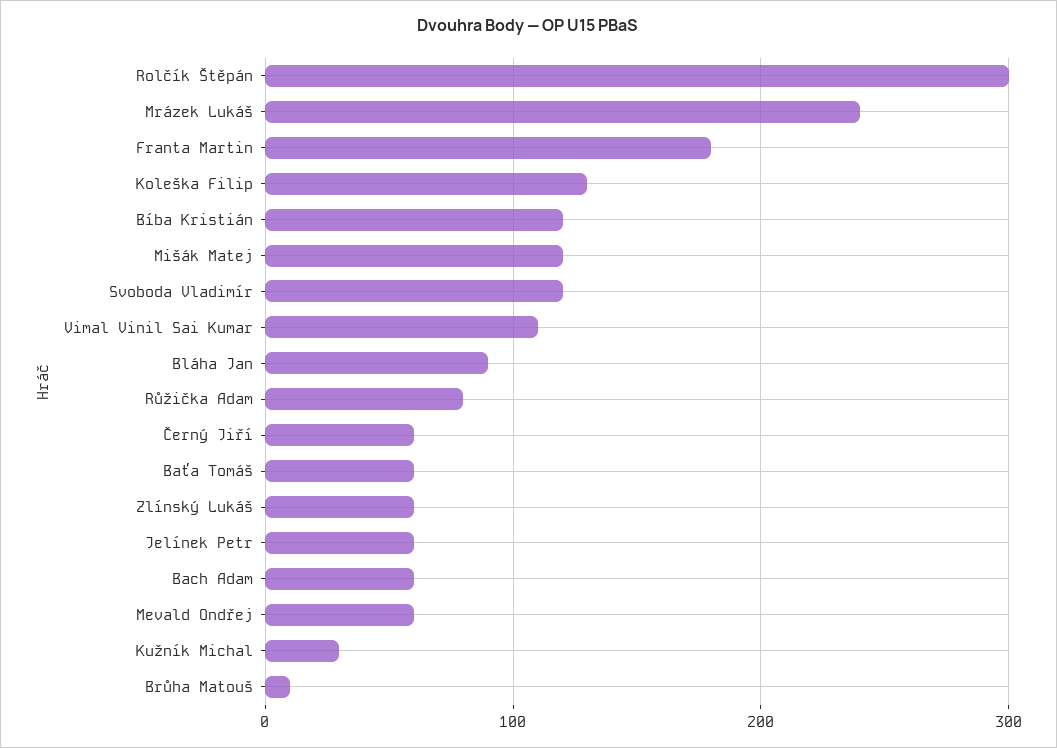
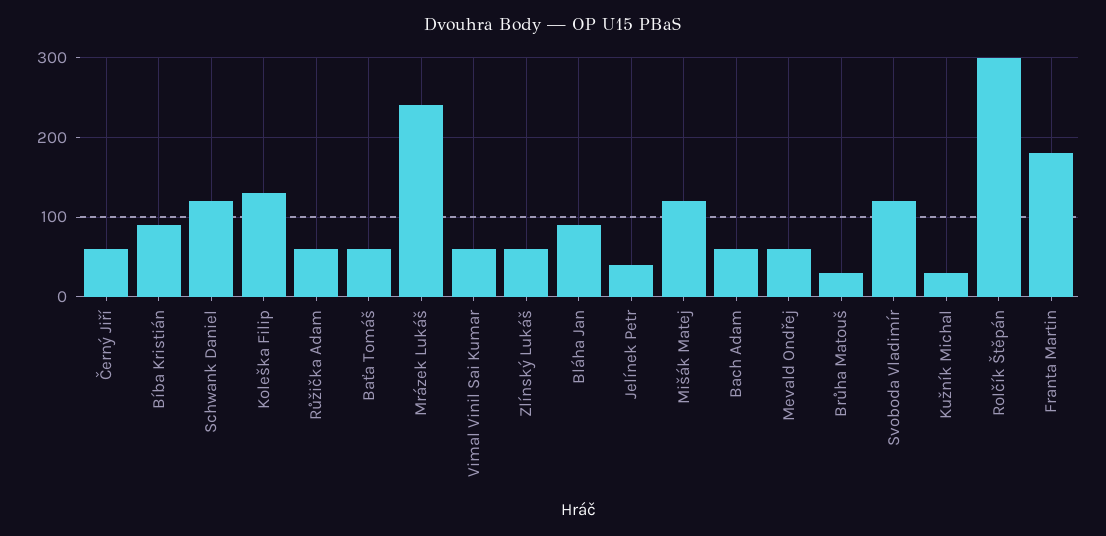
Bíba Kristián: 120 -> 90
Vimal Vinil Sai Kumar: 110 -> 60
Růžička Adam: 80 -> 60
Jelínek Petr: 60 -> 40
Brůha Matouš: 10 -> 30
Schwank Daniel: none -> 120

